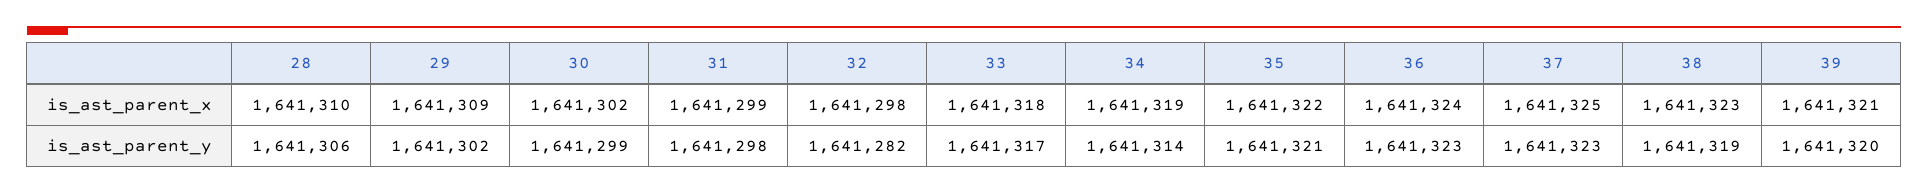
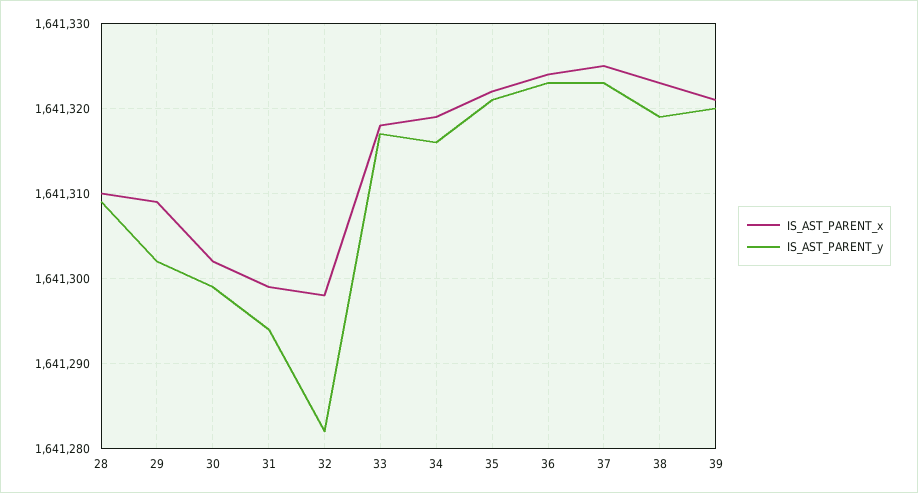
is_ast_parent_y, 28: 1641306 -> 1641309
is_ast_parent_y, 31: 1641298 -> 1641294
is_ast_parent_y, 34: 1641314 -> 1641316

